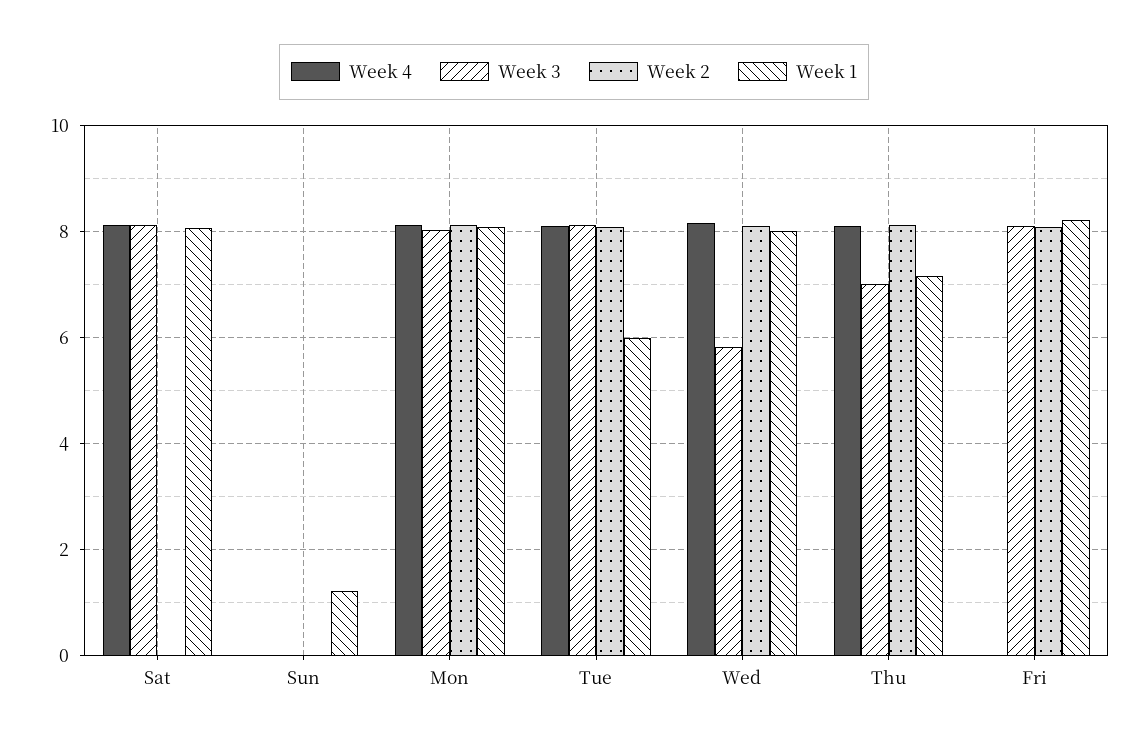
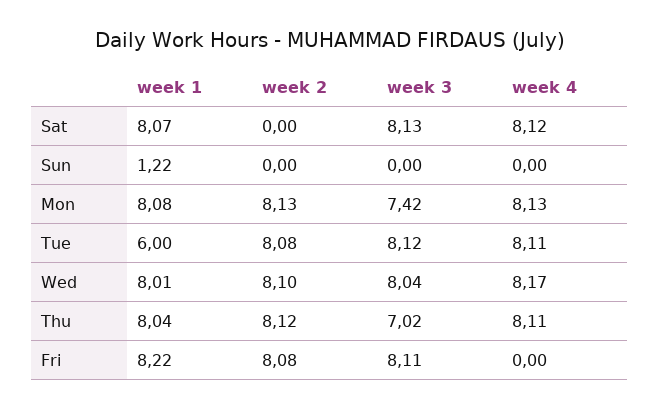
Week 3, Mon: 8 -> 7.42
Week 3, Wed: 5.8 -> 8.04
Week 1, Thu: 7.2 -> 8.04

